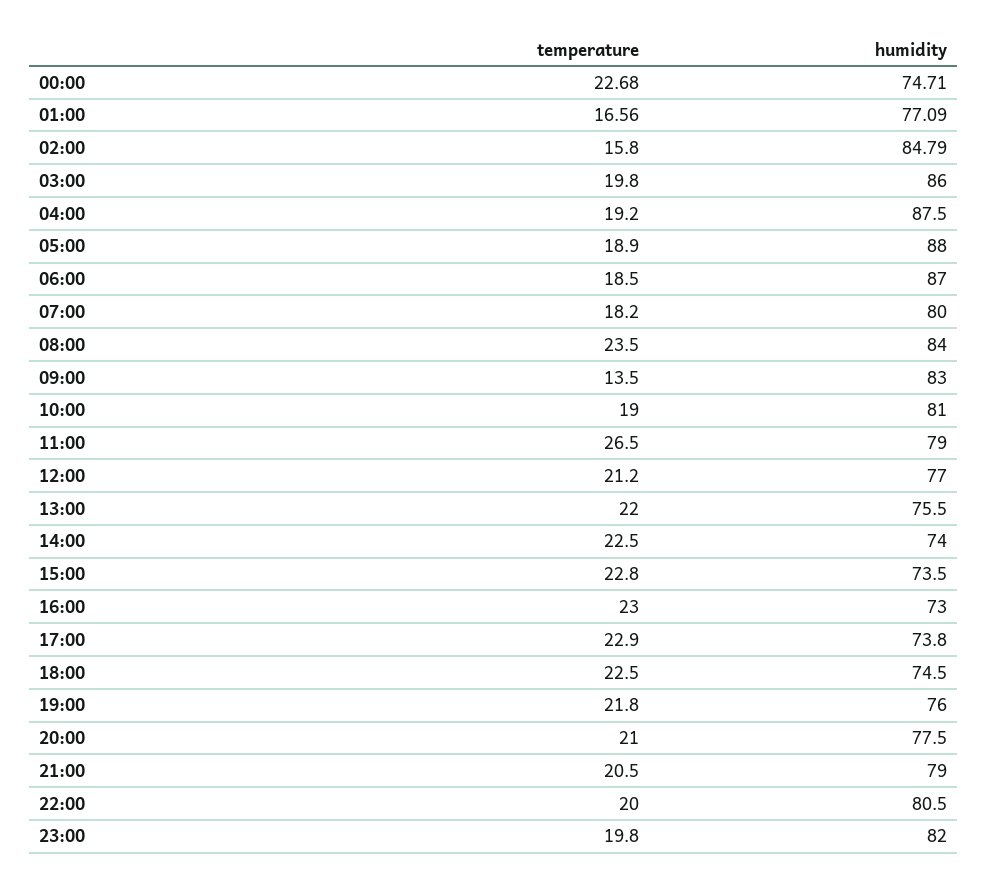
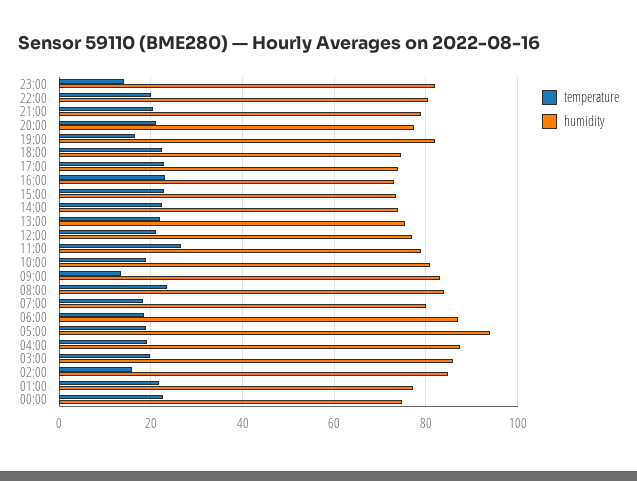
temperature, 01:00: 16.56 -> 22
humidity, 05:00: 88 -> 94
temperature, 19:00: 21.8 -> 16
humidity, 19:00: 76 -> 82
temperature, 23:00: 19.8 -> 14

